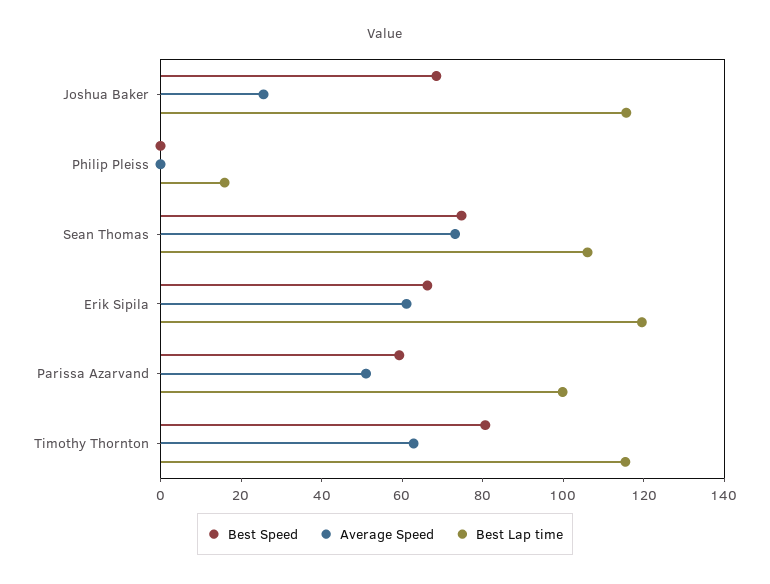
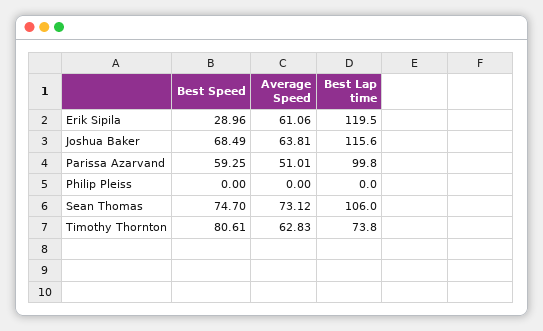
Average Speed, Joshua Baker: 25 -> 63.81
Best Lap time, Philip Pleiss: 15 -> 0
Best Speed, Erik Sipila: 65 -> 28.96
Best Lap time, Timothy Thornton: 115 -> 73.8

